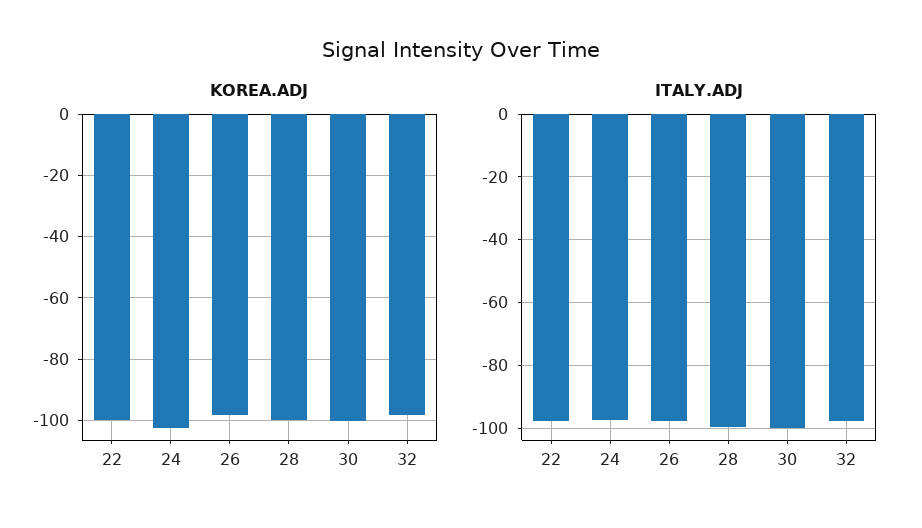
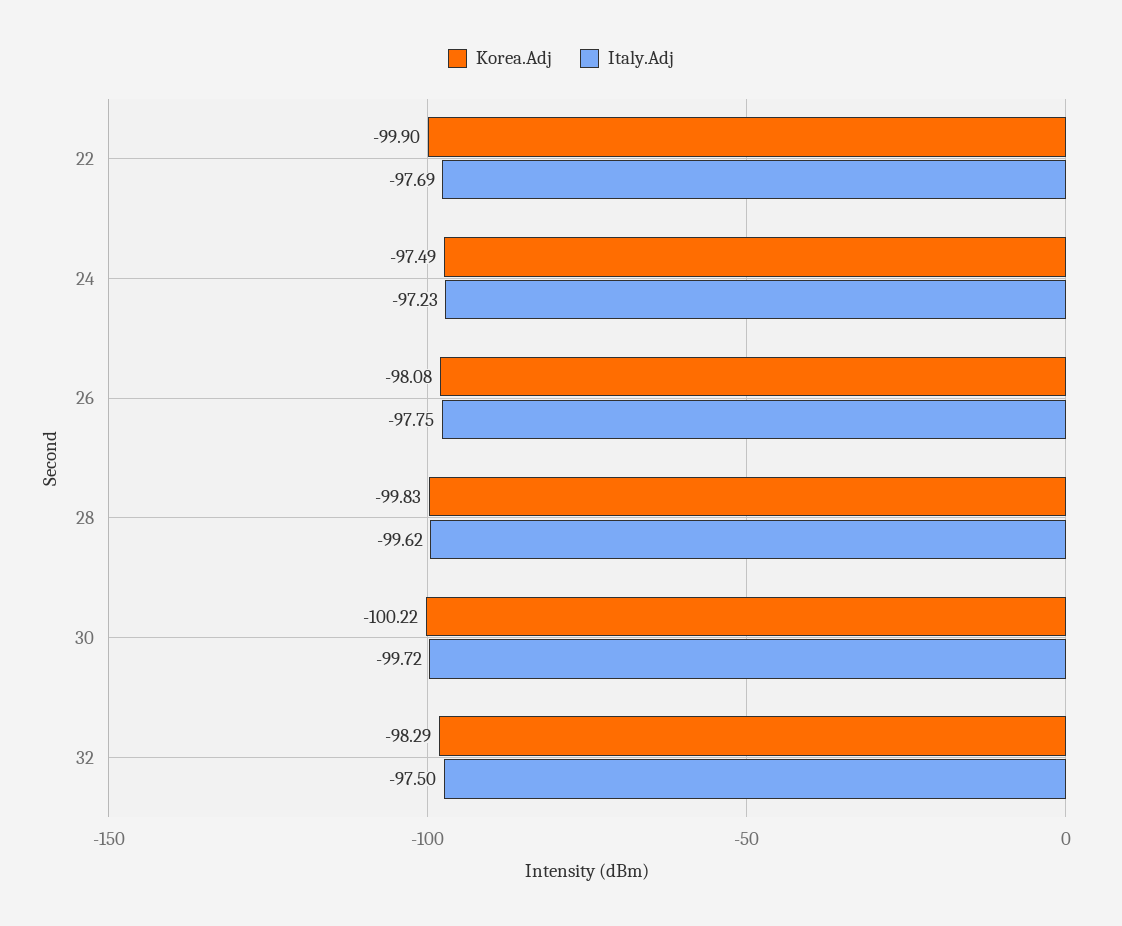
KOREA.ADJ, 24: -102 -> -97.49

